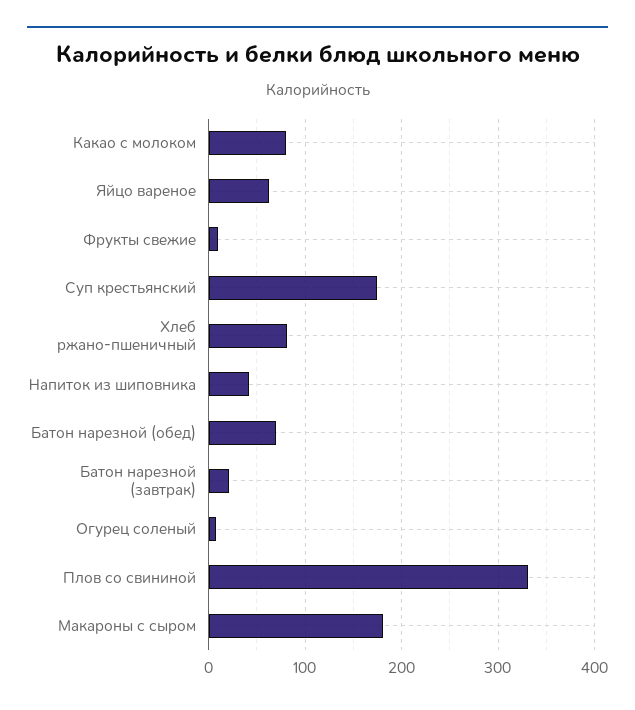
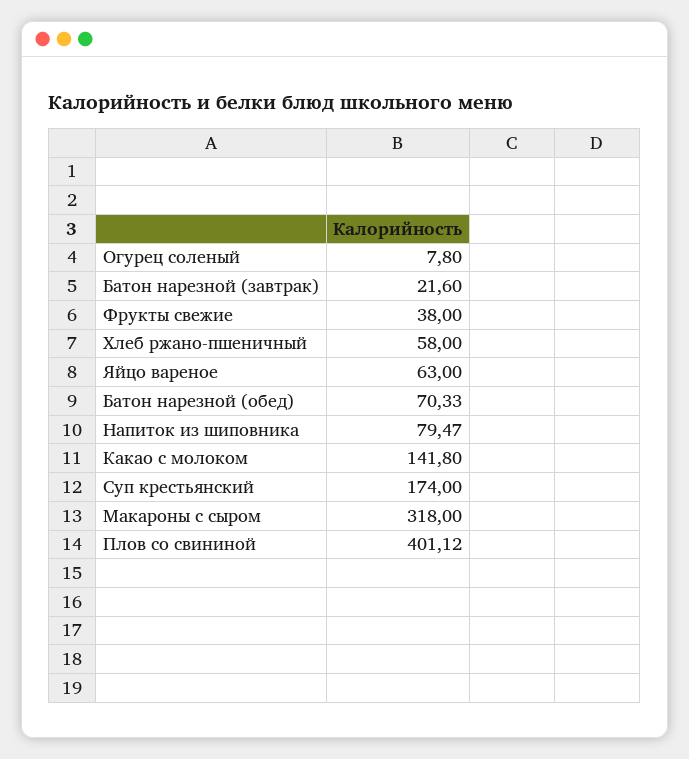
Какао с молоком: 80 -> 141.8
Фрукты свежие: 10 -> 38
Хлеб ржано-пшеничный: 80 -> 58
Напиток из шиповника: 40 -> 79.47
Плов со свининой: 330 -> 401.12
Макароны с сыром: 180 -> 318

